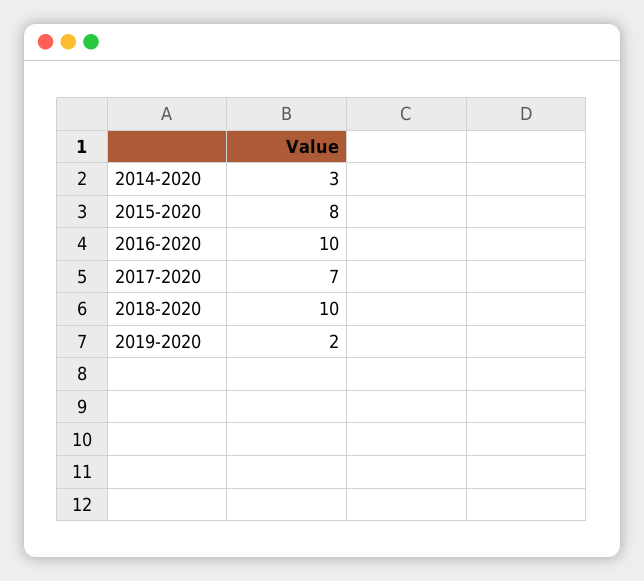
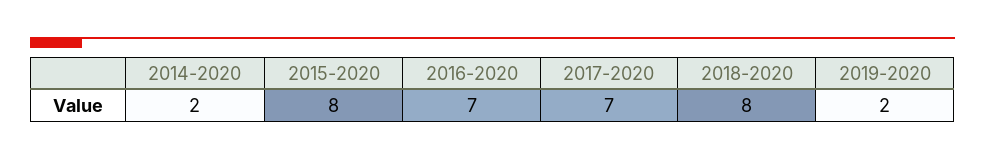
2014-2020: 3 -> 2
2016-2020: 10 -> 7
2018-2020: 10 -> 8

